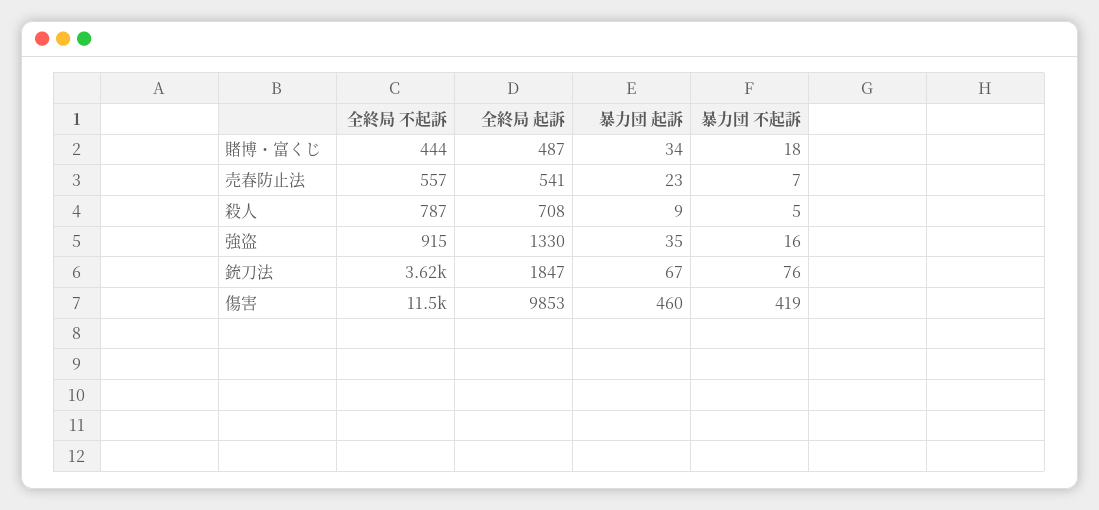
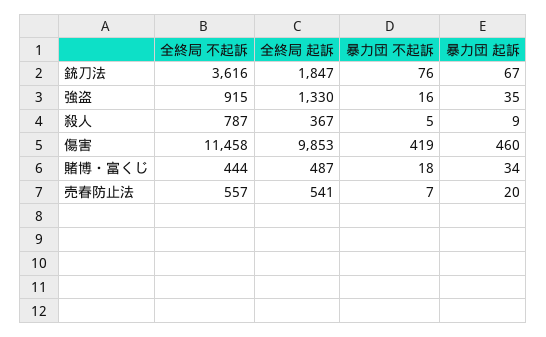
暴力団 起訴, 売春防止法: 23 -> 20
全終局 起訴, 殺人: 708 -> 367

